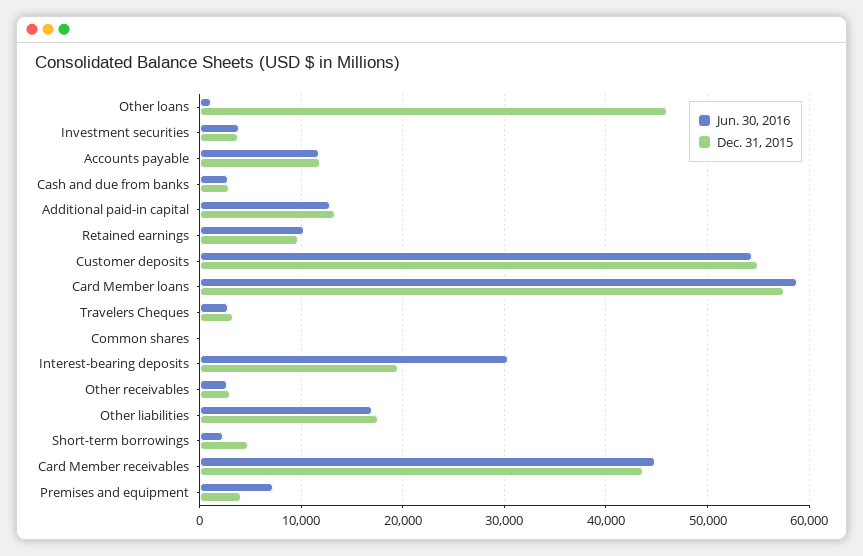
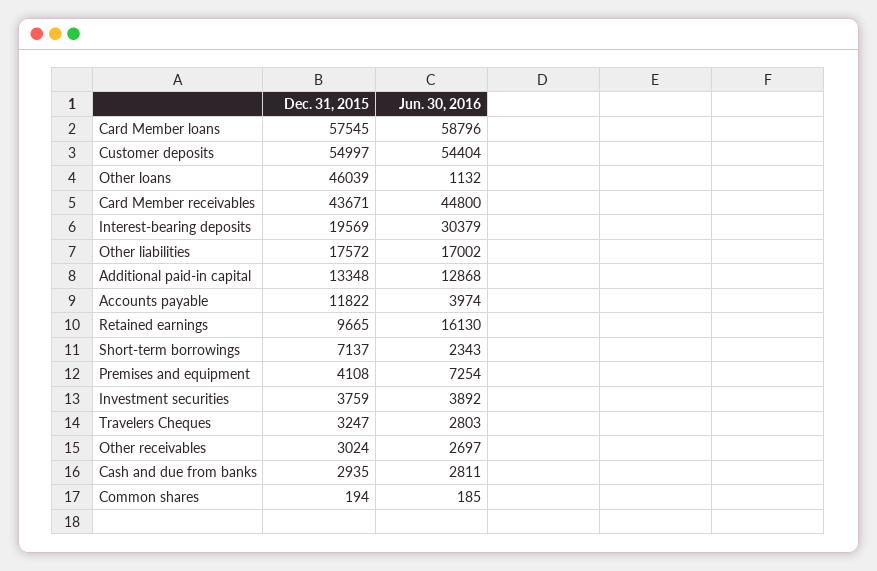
Jun. 30, 2016, Accounts payable: 12000 -> 3974
Jun. 30, 2016, Retained earnings: 10000 -> 16130
Dec. 31, 2015, Short-term borrowings: 5000 -> 7137

